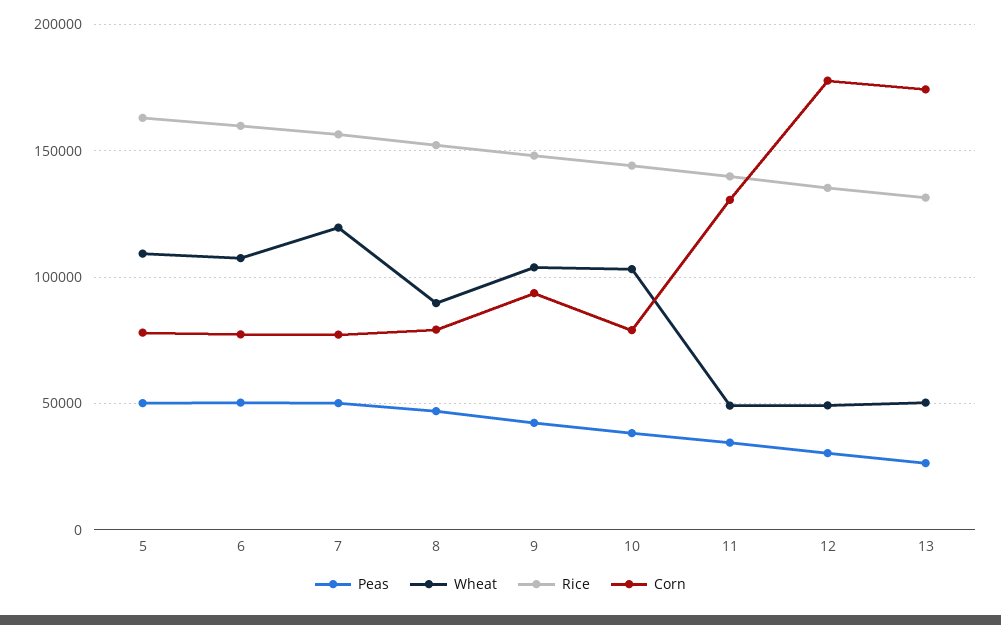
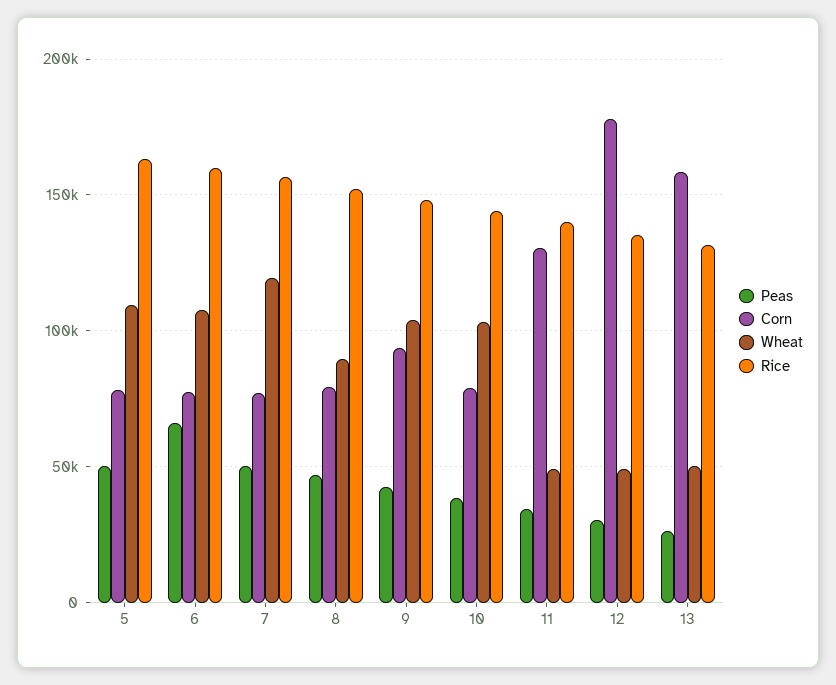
Peas, 6: 50000 -> 65000
Corn, 13: 175000 -> 160000

